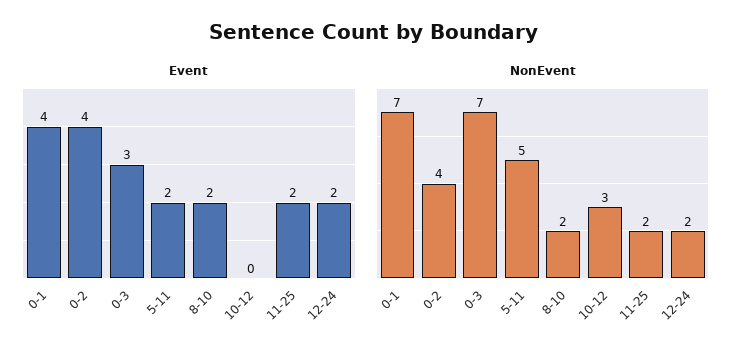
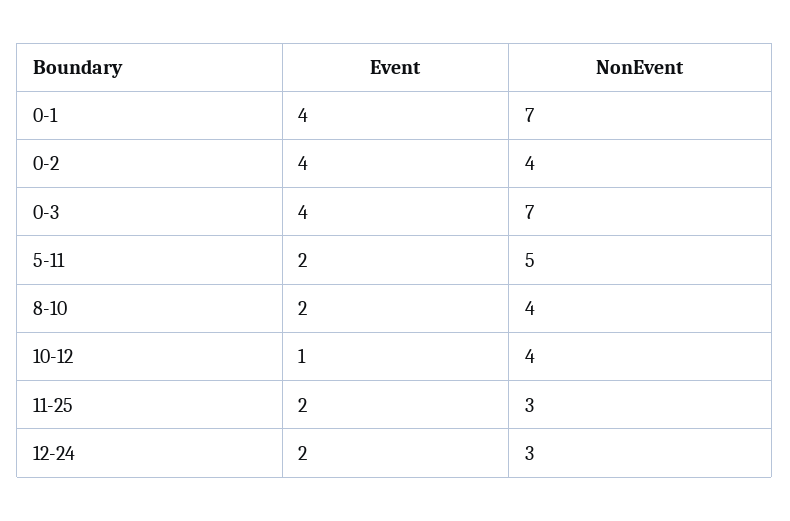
Event, 0-3: 3 -> 4
Event, 10-12: 0 -> 1
NonEvent, 8-10: 2 -> 4
NonEvent, 10-12: 3 -> 4
NonEvent, 11-25: 2 -> 3
NonEvent, 12-24: 2 -> 3

